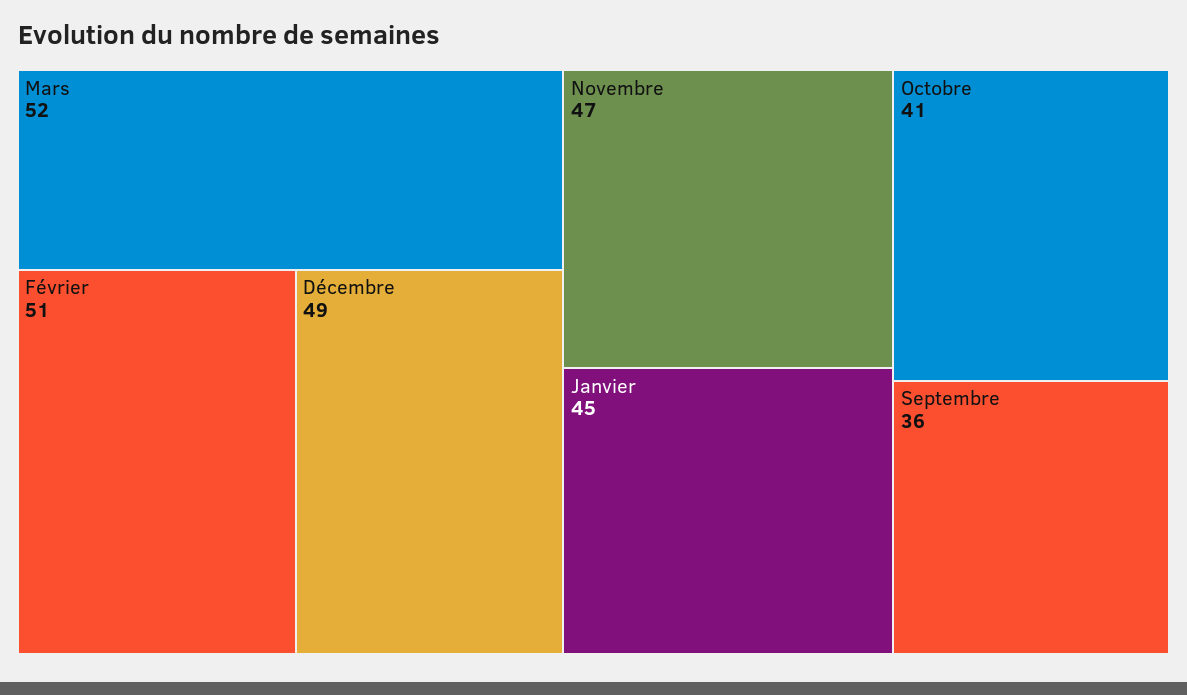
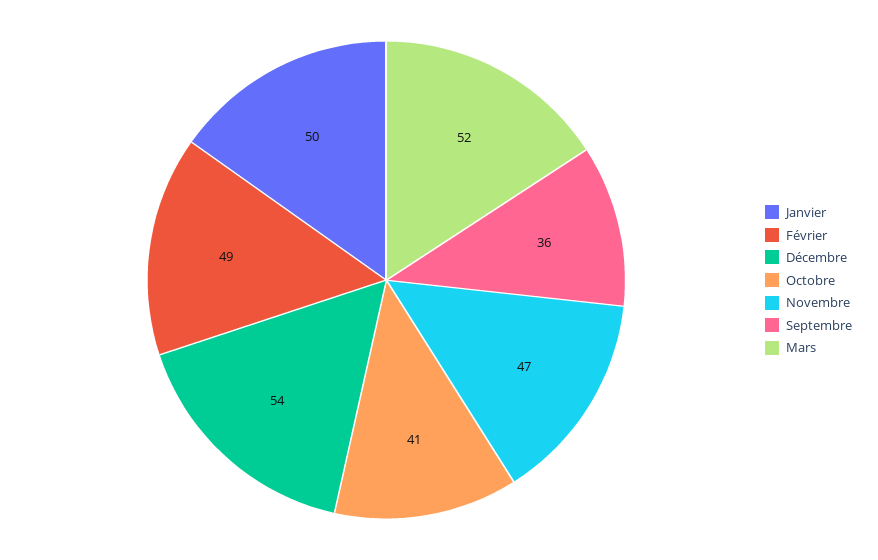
Février: 51 -> 49
Décembre: 49 -> 54
Janvier: 45 -> 50

